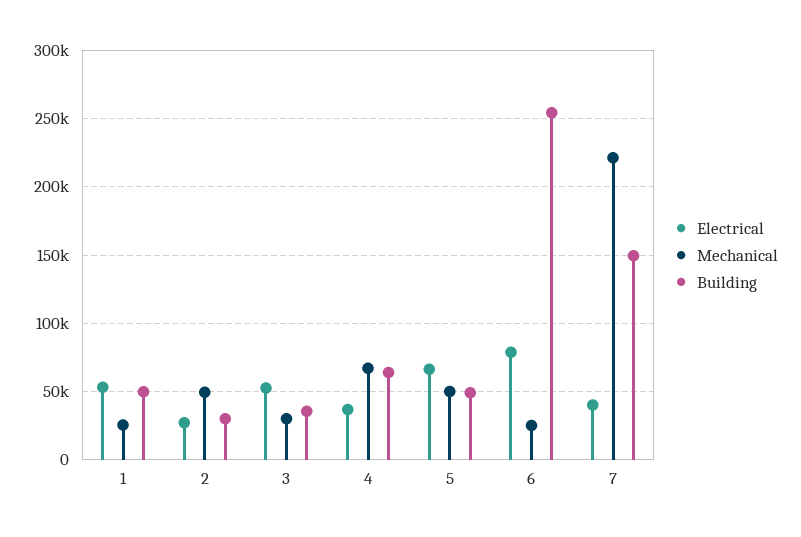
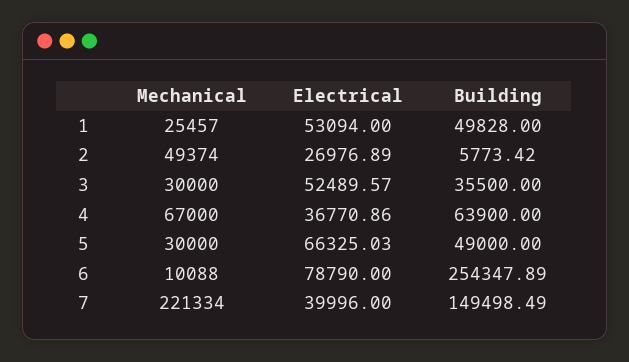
Building, 2: 30000 -> 5773.42
Mechanical, 5: 50000 -> 30000
Mechanical, 6: 25000 -> 10088

